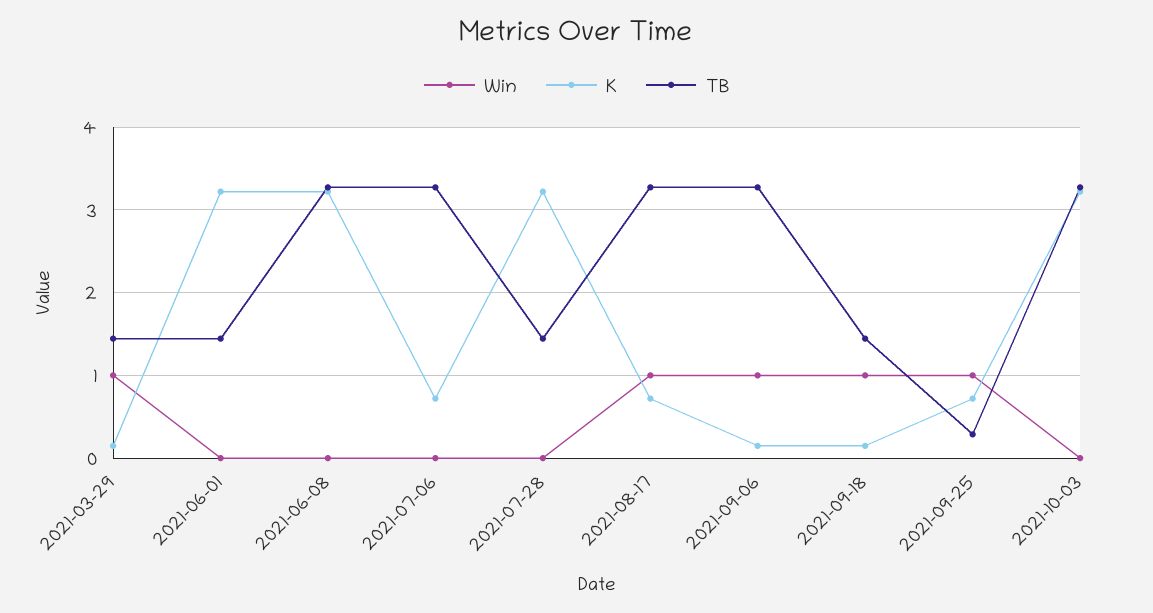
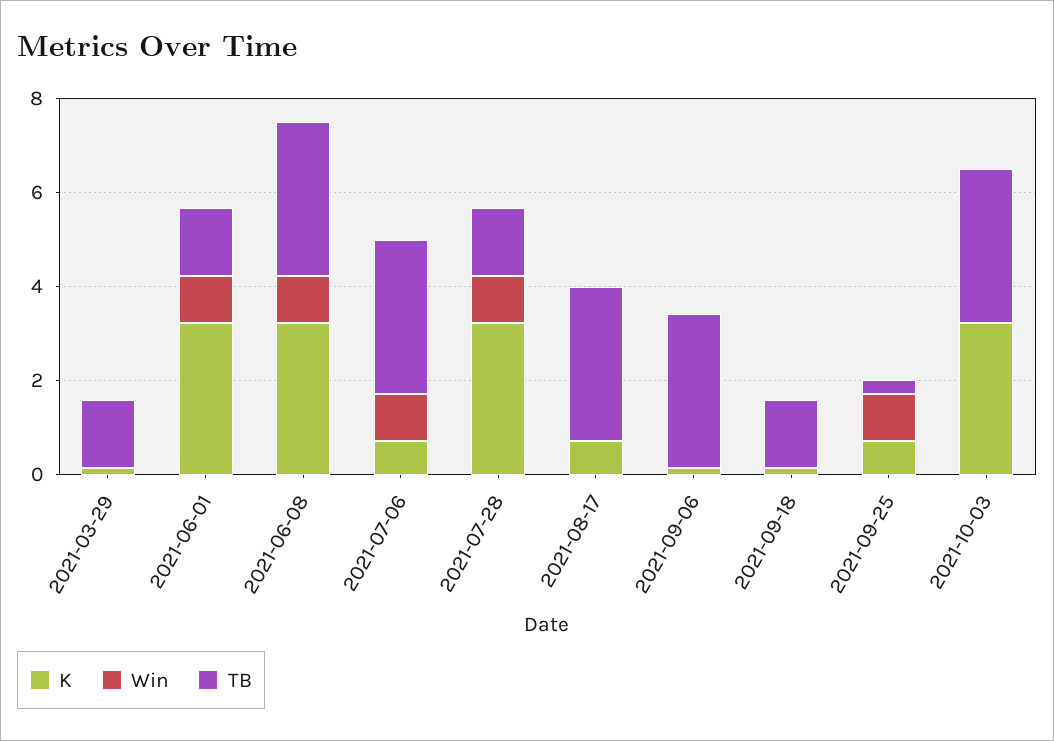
Win, 2021-03-29: 1 -> 0
Win, 2021-06-01: 0 -> 1
Win, 2021-06-08: 0 -> 1
Win, 2021-07-06: 0 -> 1
Win, 2021-07-28: 0 -> 1
Win, 2021-08-17: 1 -> 0
Win, 2021-09-06: 1 -> 0
Win, 2021-09-18: 1 -> 0

